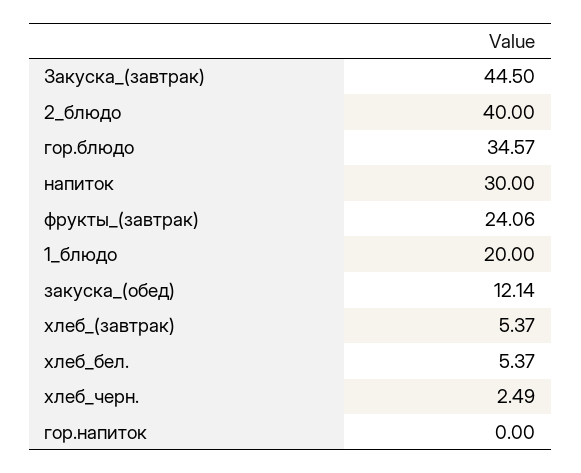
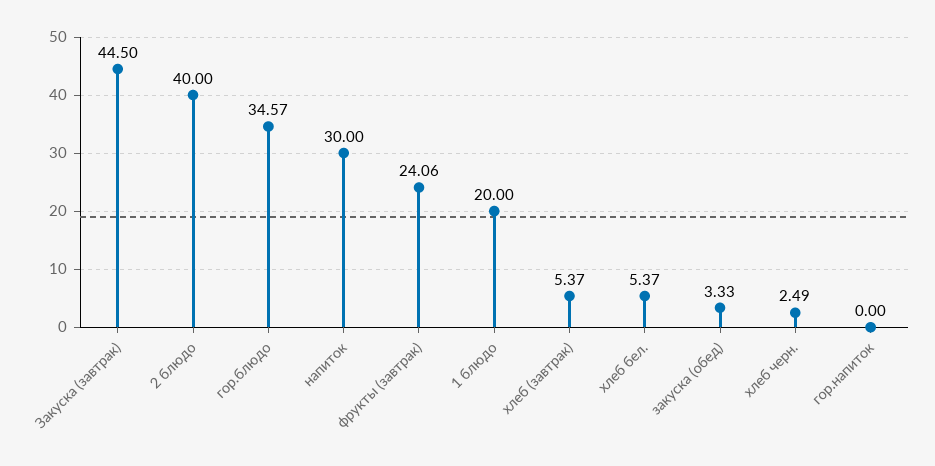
закуска_(обед): 12.14 -> 3.33

